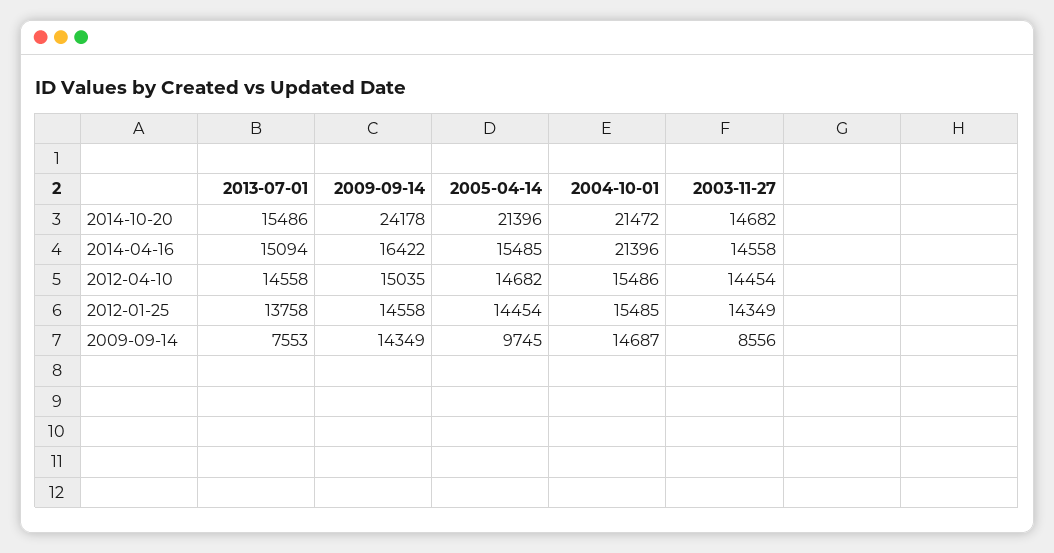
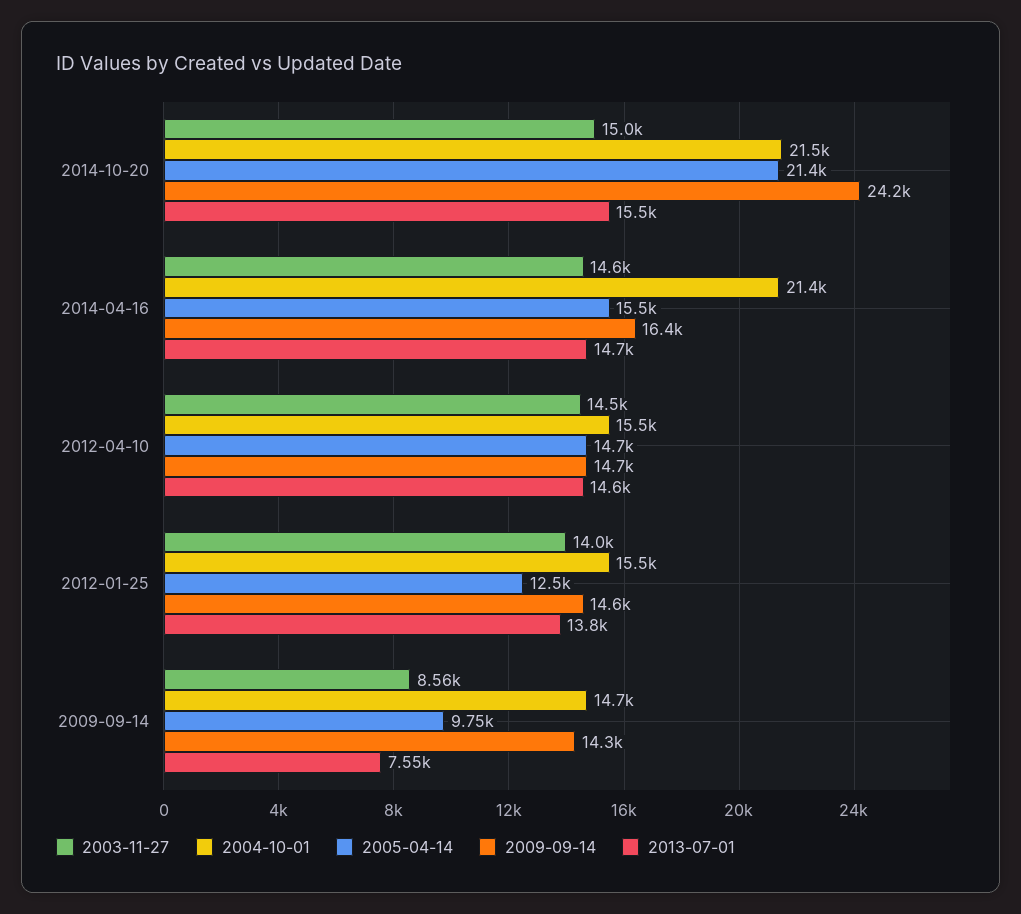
2003-11-27, 2014-10-20: 14682 -> 15000
2013-07-01, 2014-04-16: 15094 -> 14700
2009-09-14, 2012-04-10: 15035 -> 14700
2005-04-14, 2012-01-25: 14454 -> 12500
2003-11-27, 2012-01-25: 14349 -> 14000

